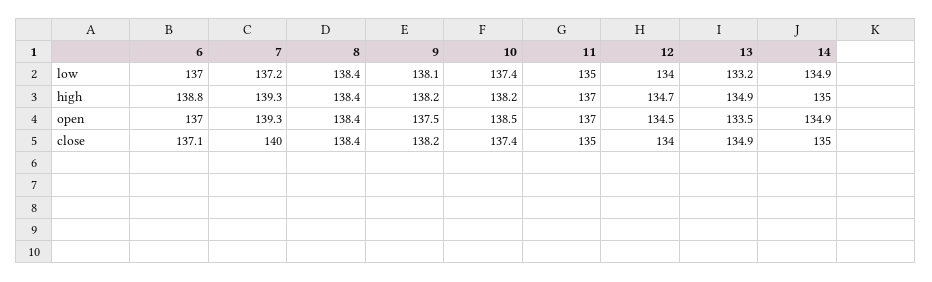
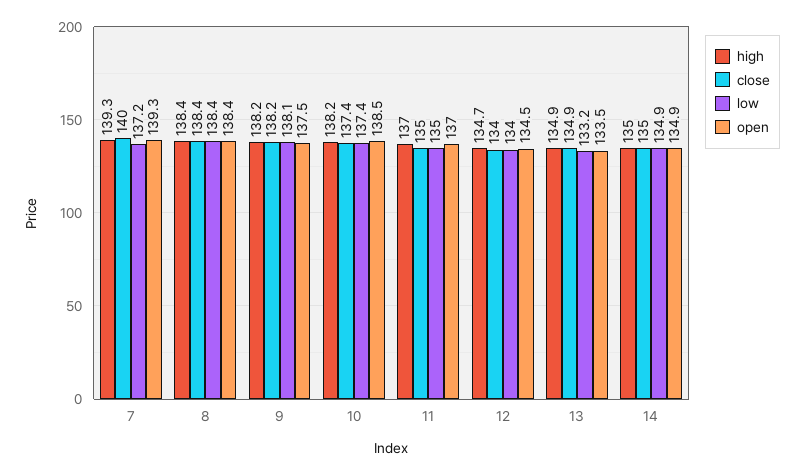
low, 6: 137 -> none
high, 6: 138.8 -> none
open, 6: 137 -> none
close, 6: 137.1 -> none

